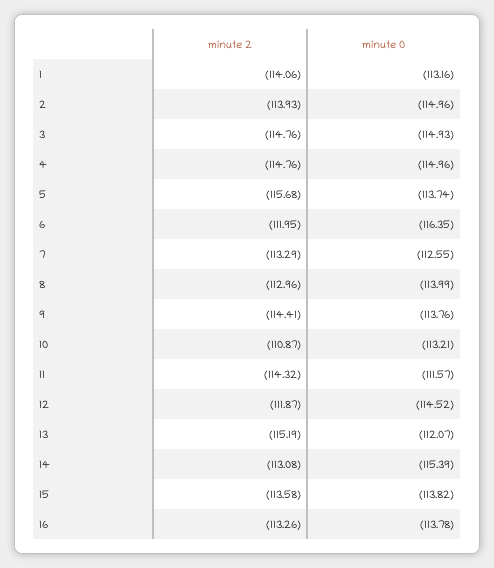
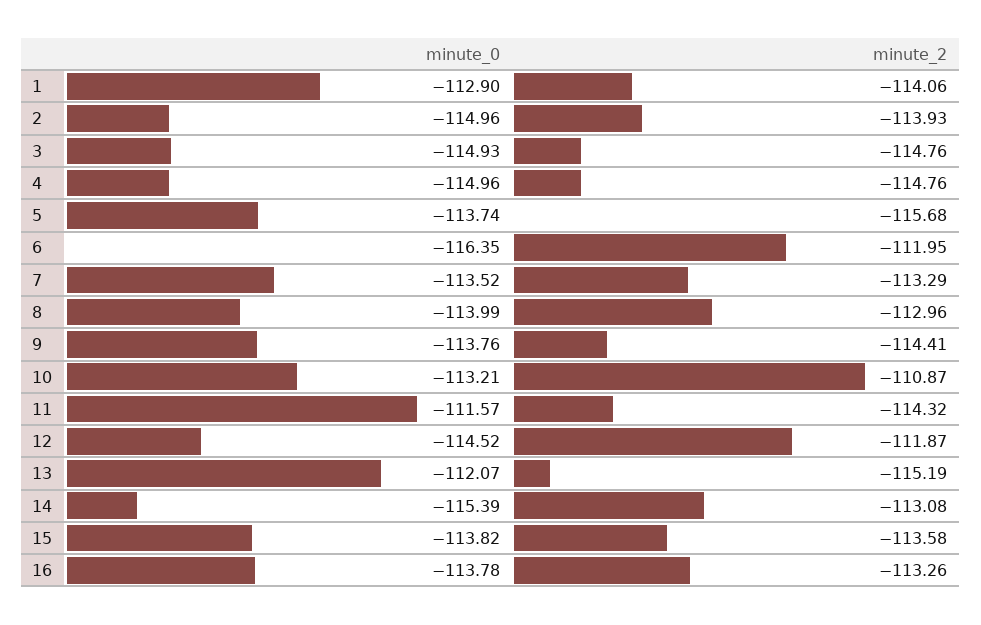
minute 0, 1: -113.16 -> -112.9
minute 0, 7: -112.55 -> -113.52

